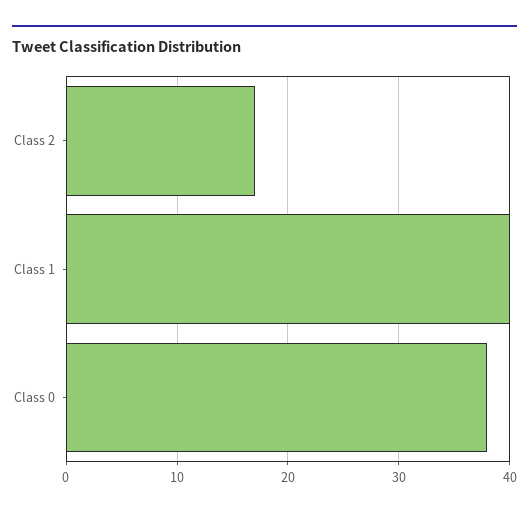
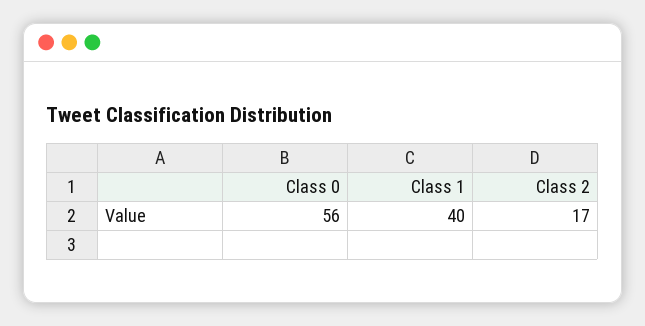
Class 0: 38 -> 56

